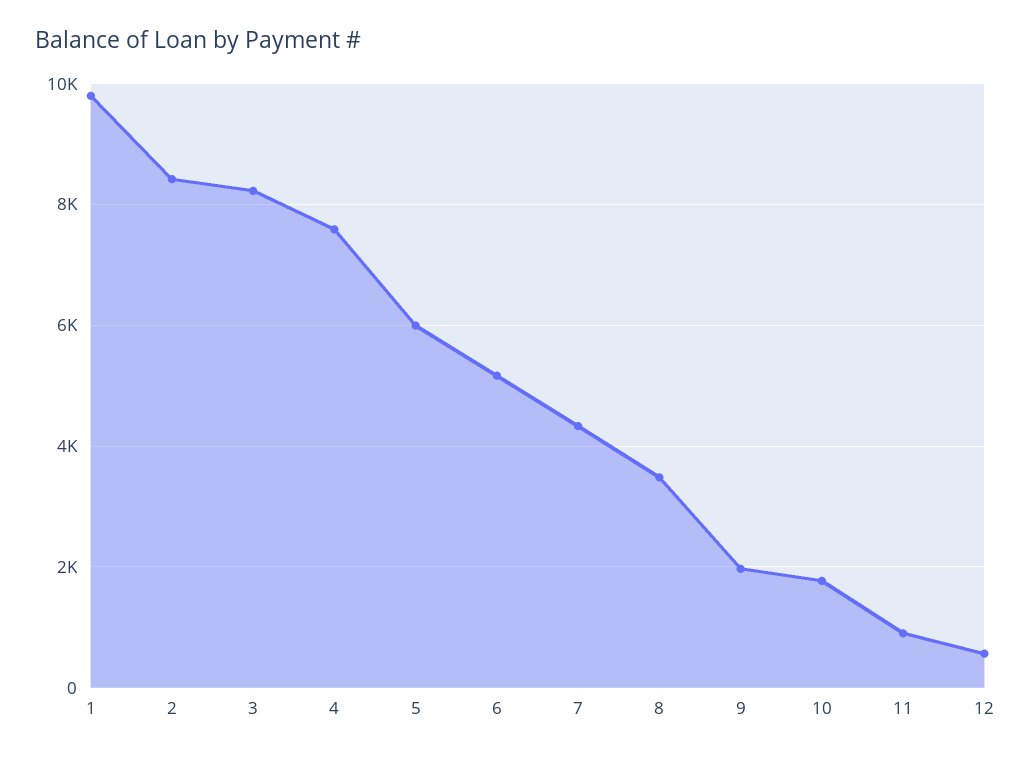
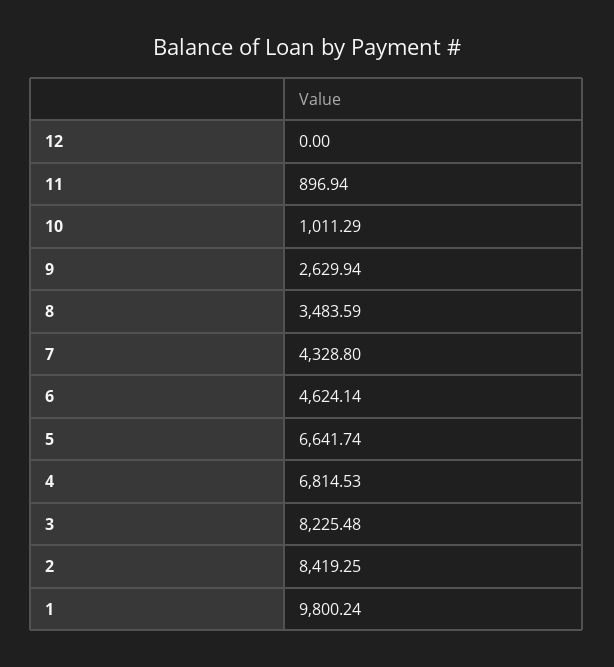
4: 7600 -> 6814.53
5: 6000 -> 6641.74
6: 5200 -> 4624.14
9: 2000 -> 2629.94
10: 1800 -> 1011.29
12: 600 -> 0

